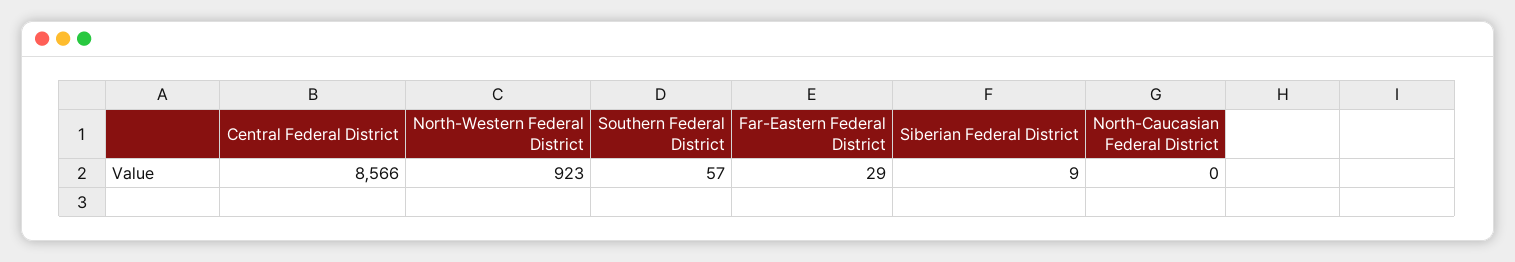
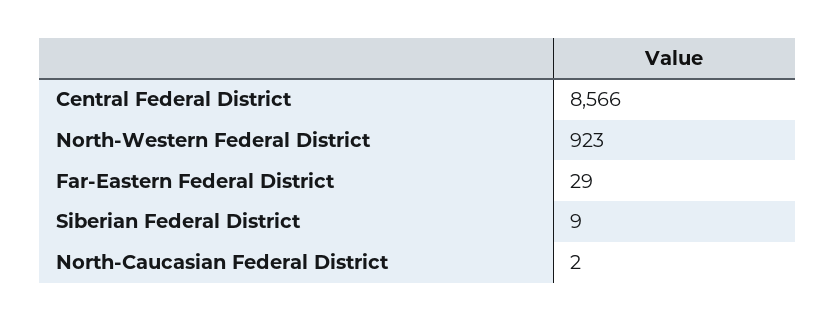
Southern Federal District: 57 -> none
North-Caucasian Federal District: 0 -> 2

